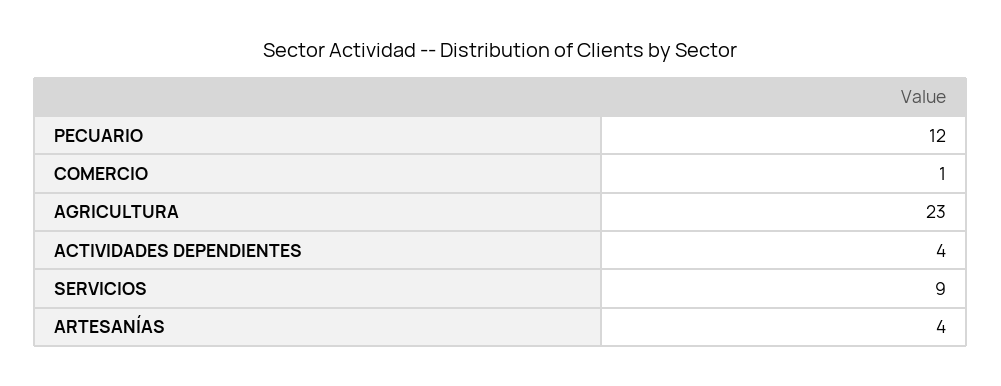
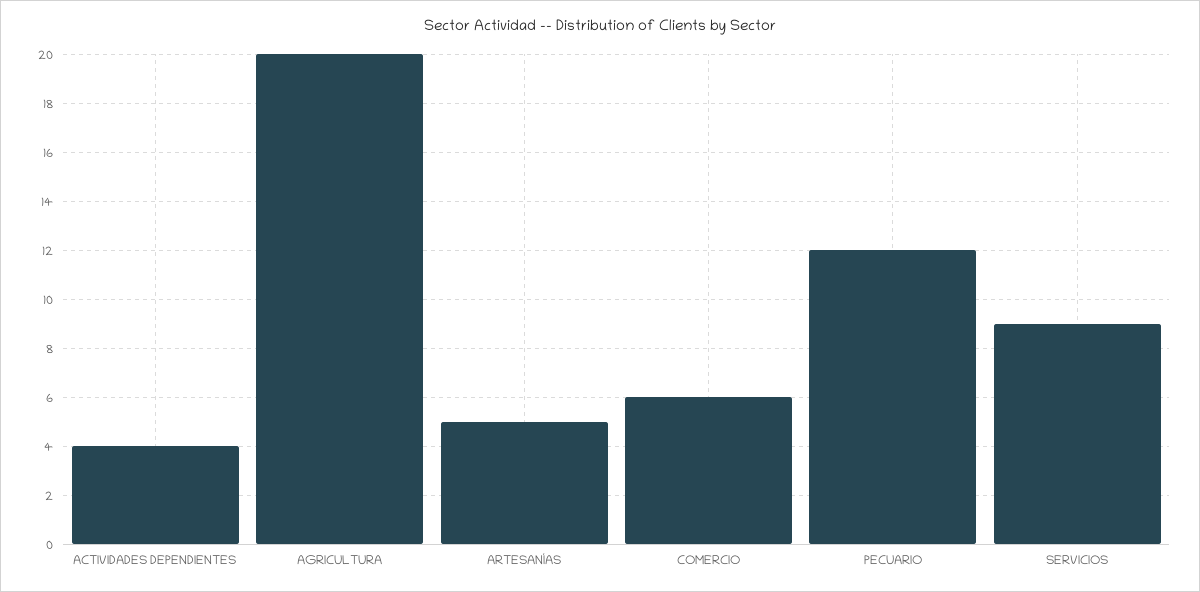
COMERCIO: 1 -> 6
AGRICULTURA: 23 -> 20
ARTESANÍAS: 4 -> 5

